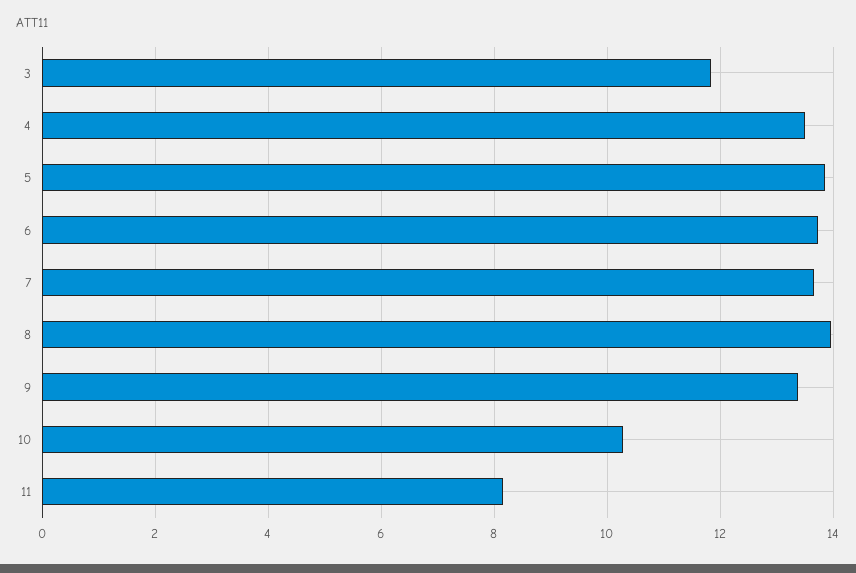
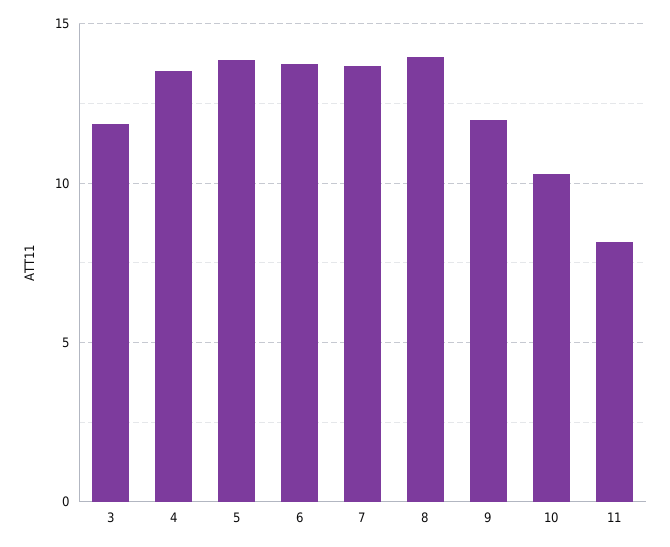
9: 13.4 -> 12

